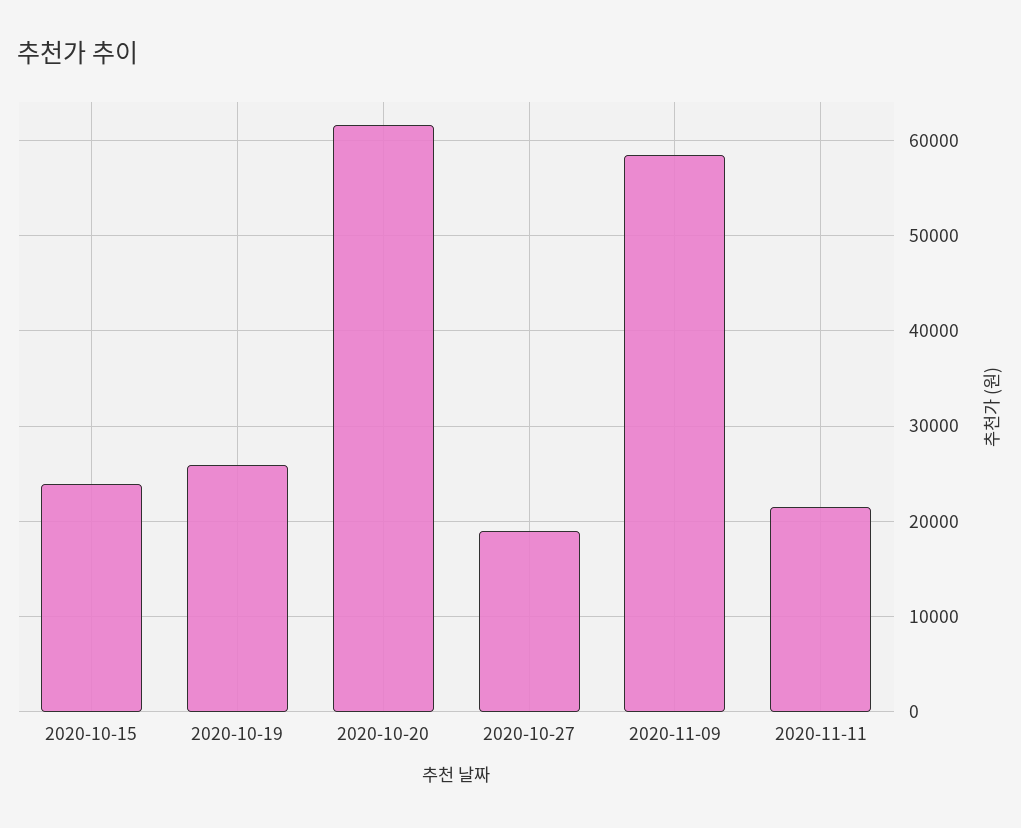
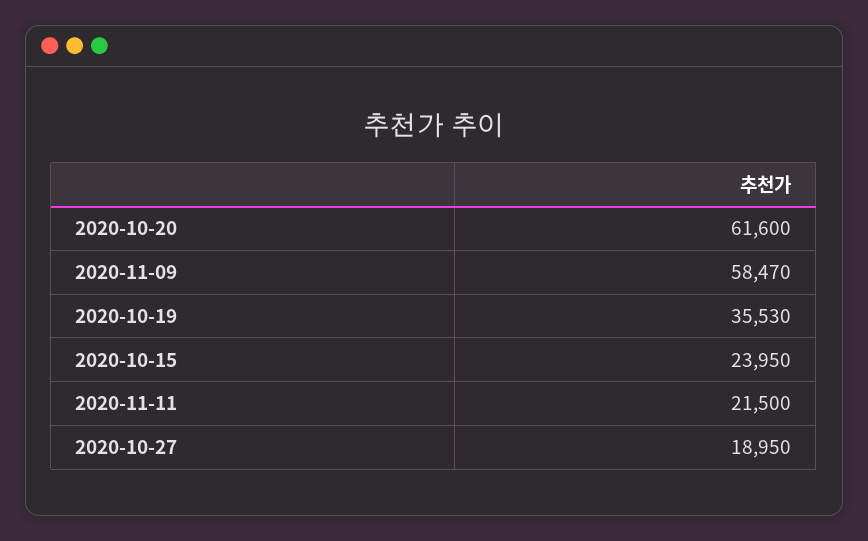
2020-10-19: 26000 -> 35530

